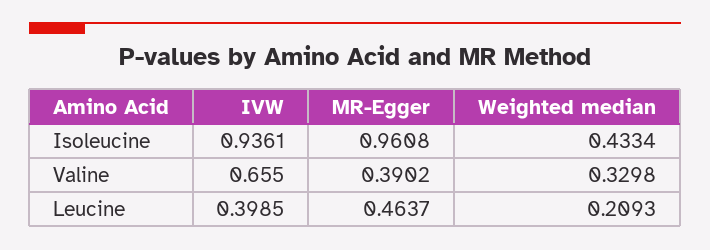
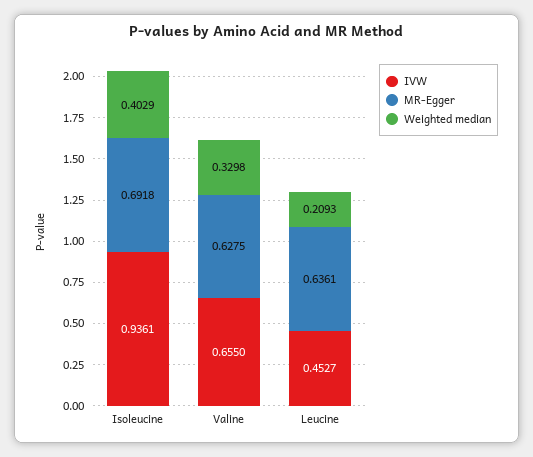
MR-Egger, Isoleucine: 0.9608 -> 0.6918
Weighted median, Isoleucine: 0.4334 -> 0.4029
MR-Egger, Valine: 0.3902 -> 0.6275
IVW, Leucine: 0.3985 -> 0.4527
MR-Egger, Leucine: 0.4637 -> 0.6361

